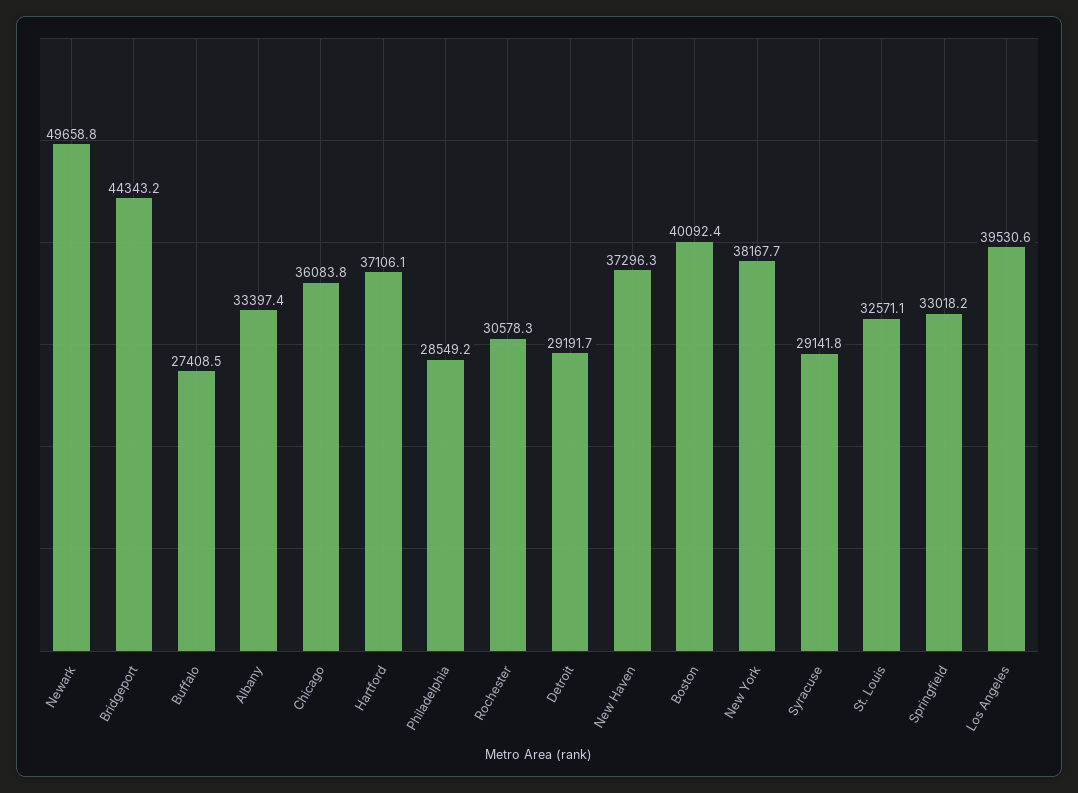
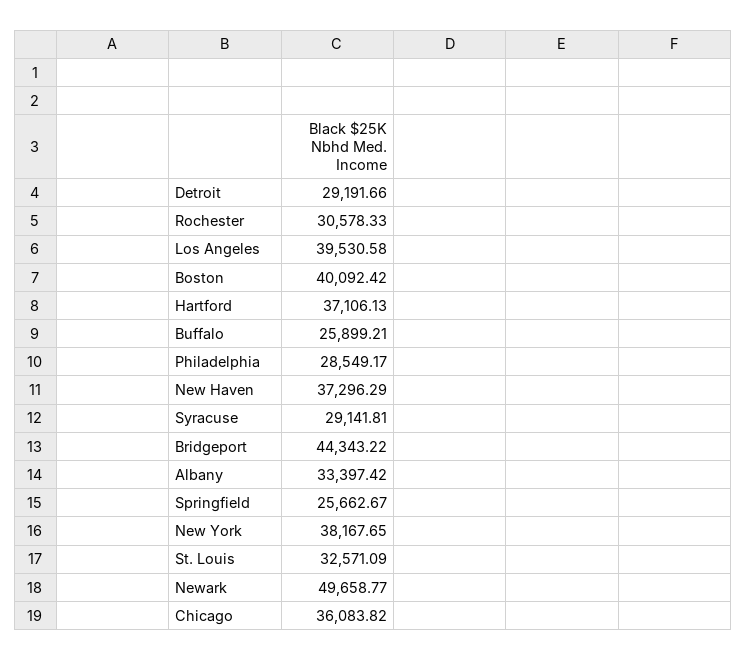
Buffalo: 27408.5 -> 25899.21
Springfield: 33018.2 -> 25662.67

